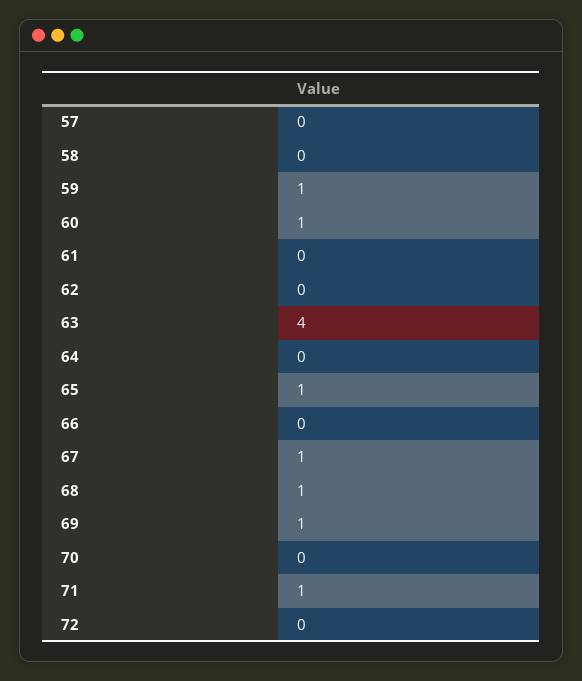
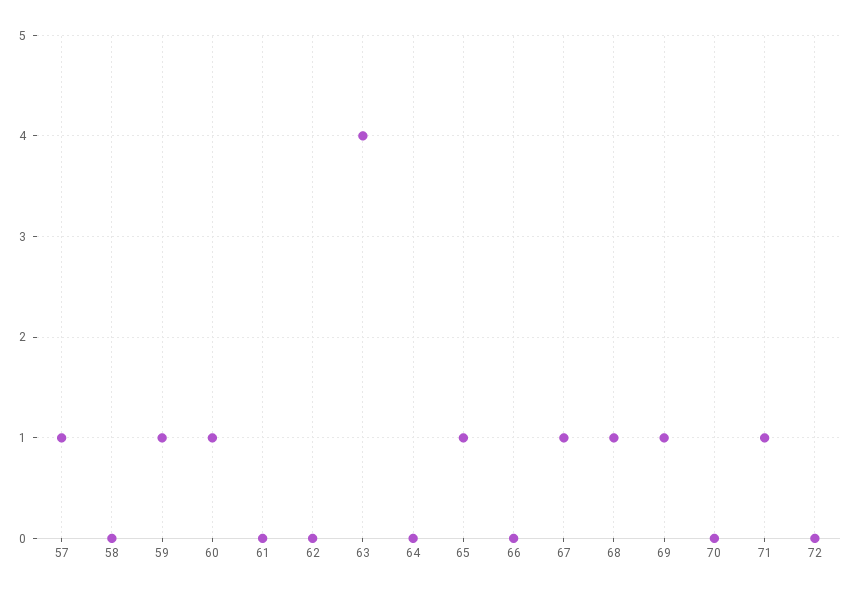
57: 0 -> 1

